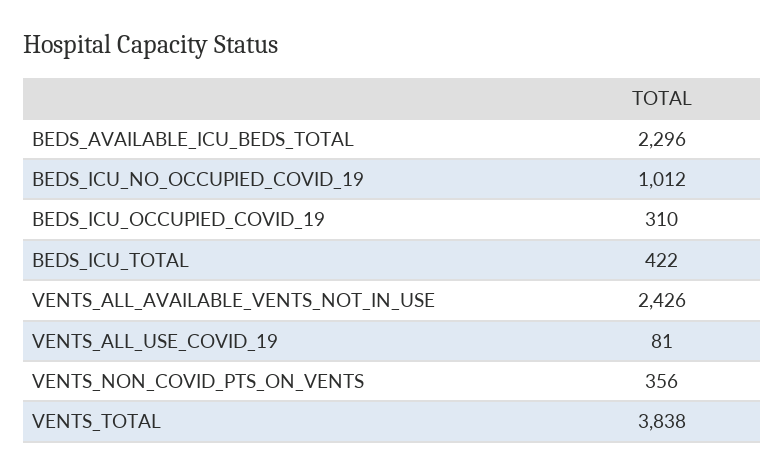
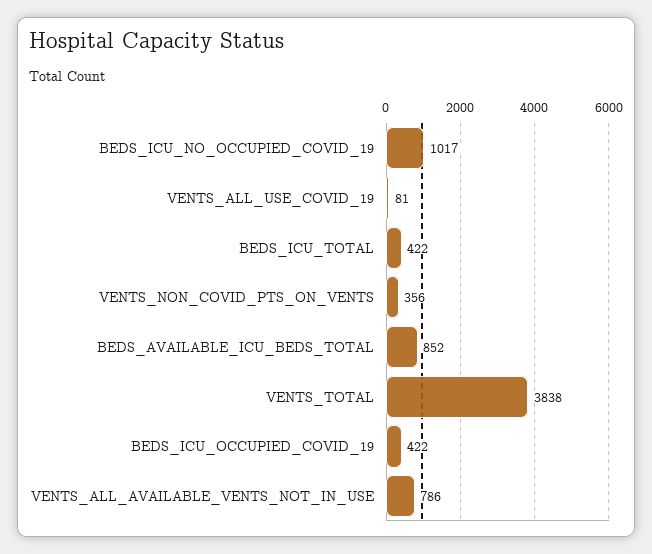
BEDS_AVAILABLE_ICU_BEDS_TOTAL: 2296 -> 852
BEDS_ICU_NO_OCCUPIED_COVID_19: 1012 -> 1017
BEDS_ICU_OCCUPIED_COVID_19: 310 -> 422
VENTS_ALL_AVAILABLE_VENTS_NOT_IN_USE: 2426 -> 786

